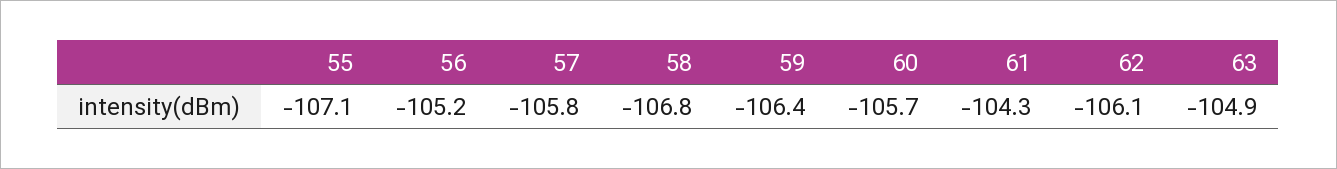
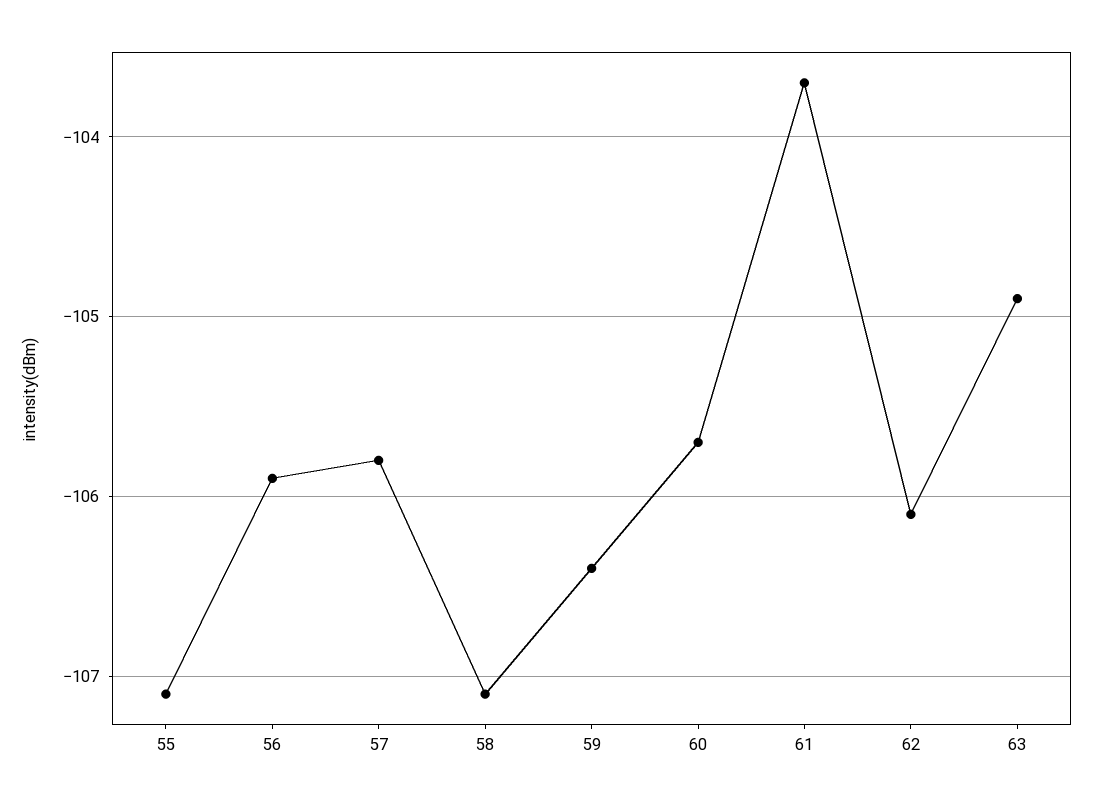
56: -105.2 -> -105.9
58: -106.8 -> -107.1
61: -104.3 -> -103.7

